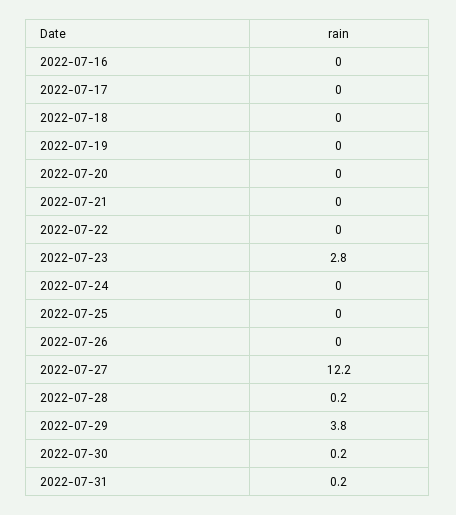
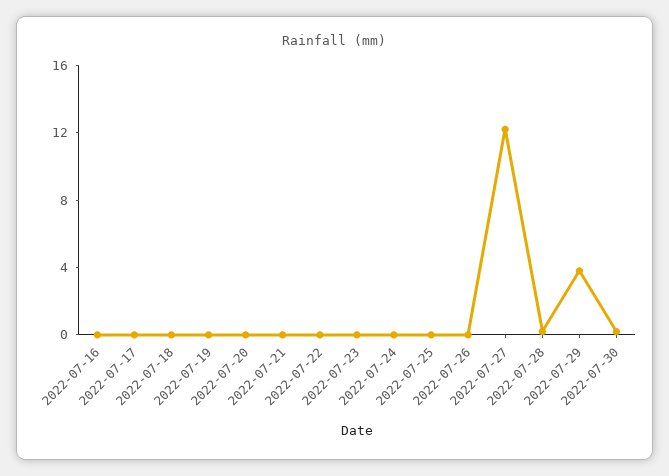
2022-07-23: 2.8 -> 0
2022-07-31: 0.2 -> none

